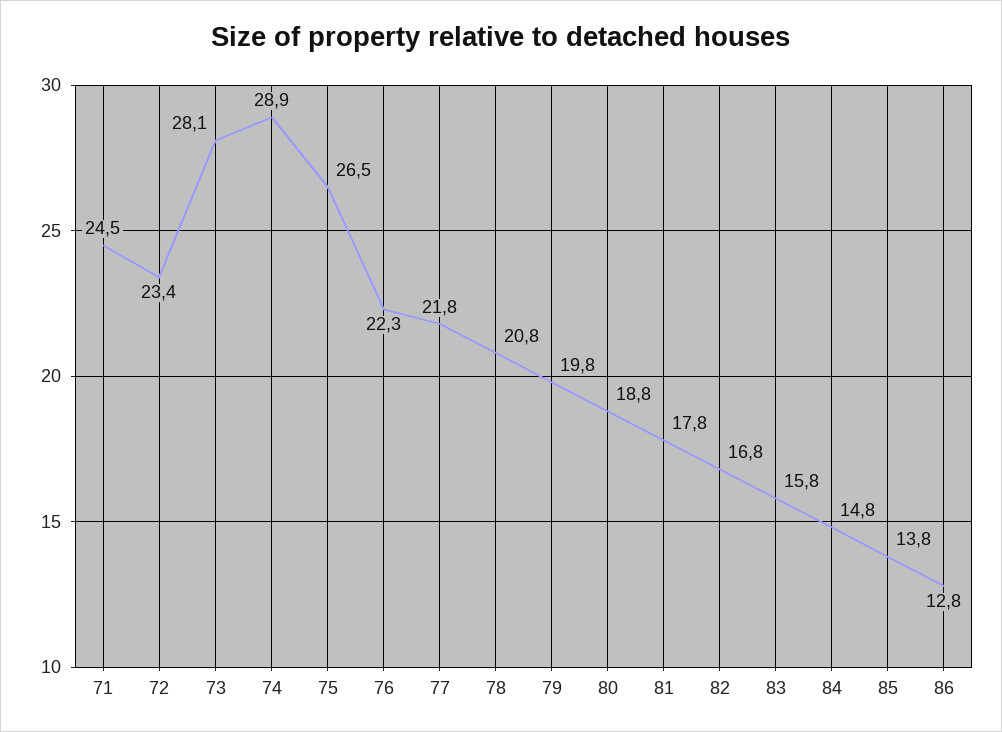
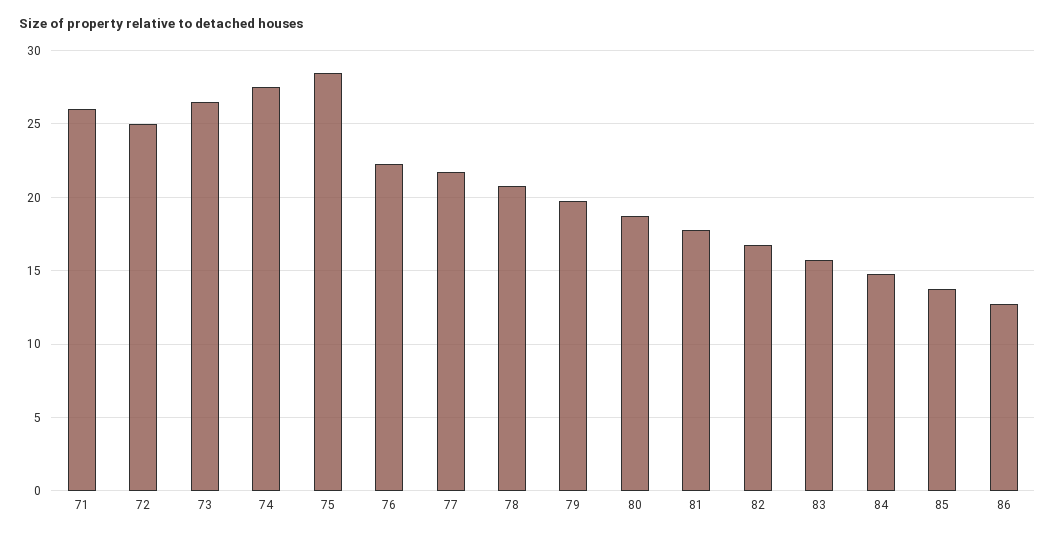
71: 24.5 -> 26
72: 23.4 -> 25
73: 28.1 -> 26.5
74: 28.9 -> 27.5
75: 26.5 -> 28.5

